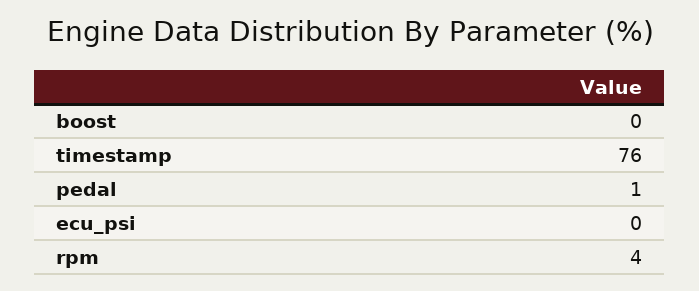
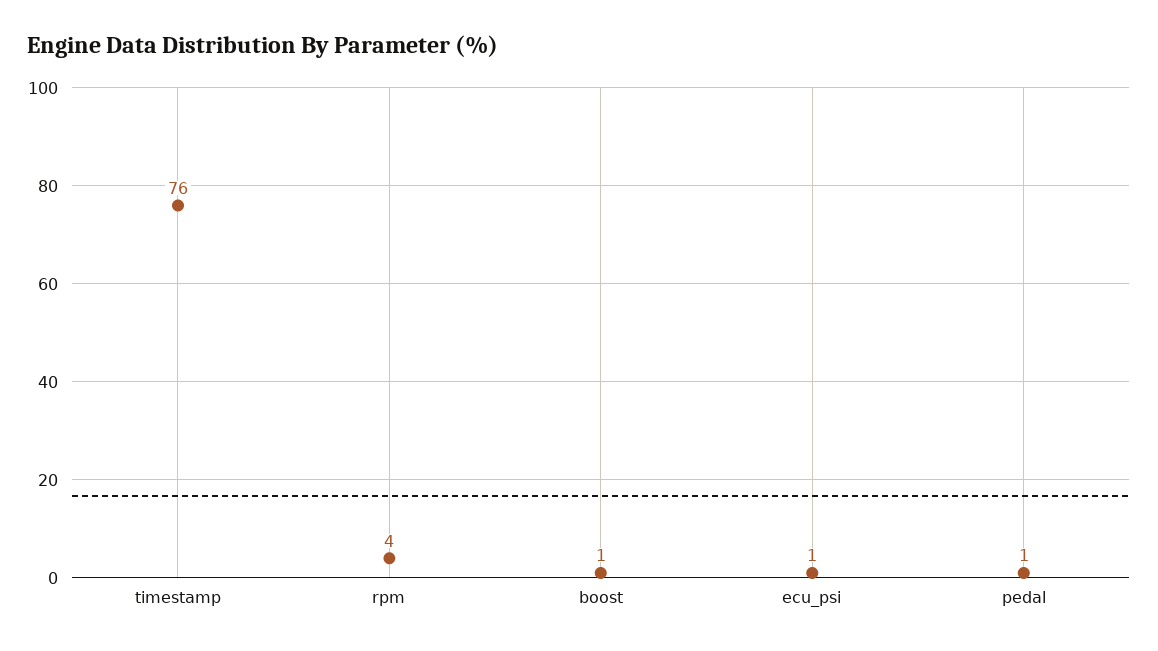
boost: 0 -> 1
ecu_psi: 0 -> 1

